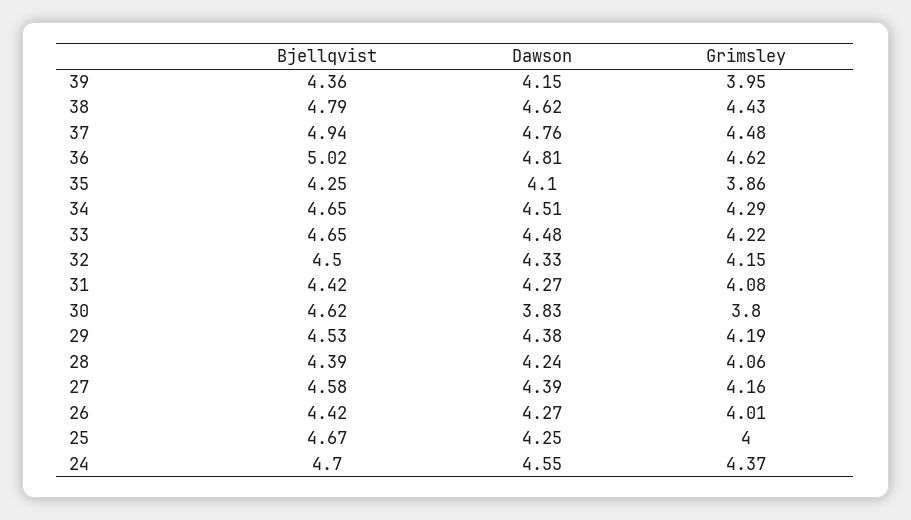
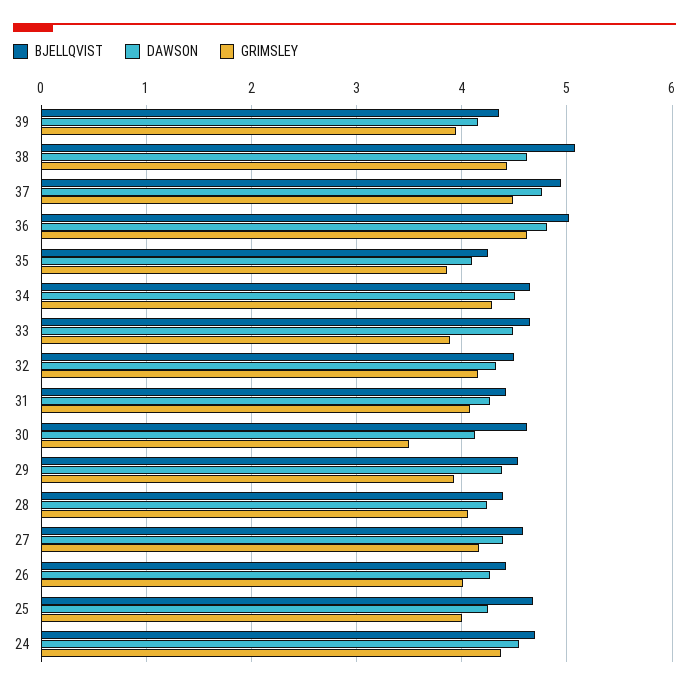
Bjellqvist, 38: 4.79 -> 5.1
Grimsley, 33: 4.22 -> 3.9
Dawson, 30: 3.83 -> 4.1
Grimsley, 30: 3.8 -> 3.5
Grimsley, 29: 4.19 -> 3.9

